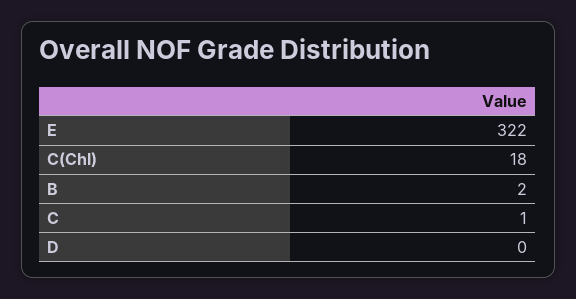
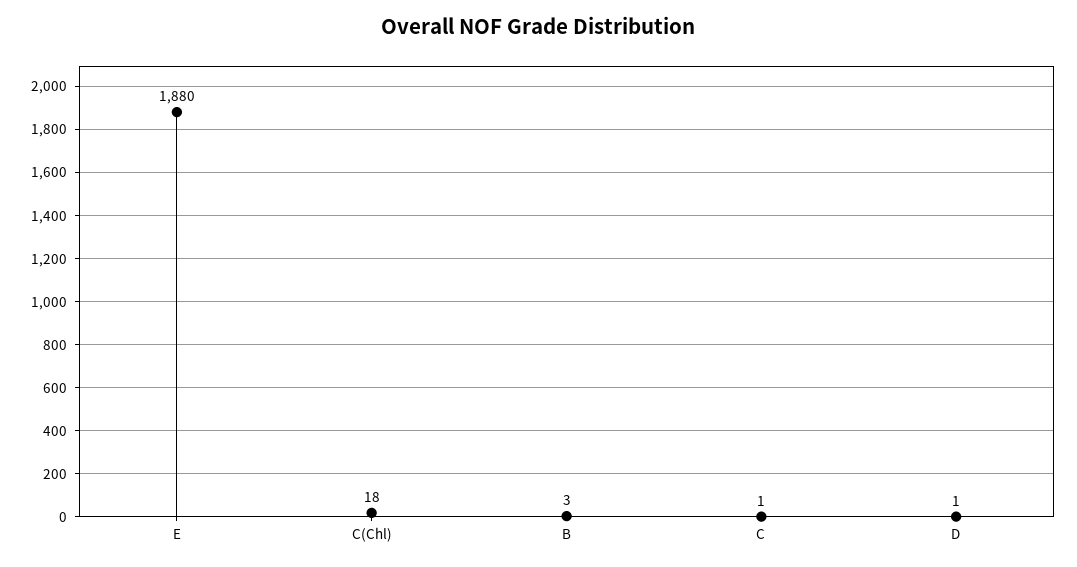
E: 322 -> 1880
B: 2 -> 3
D: 0 -> 1

